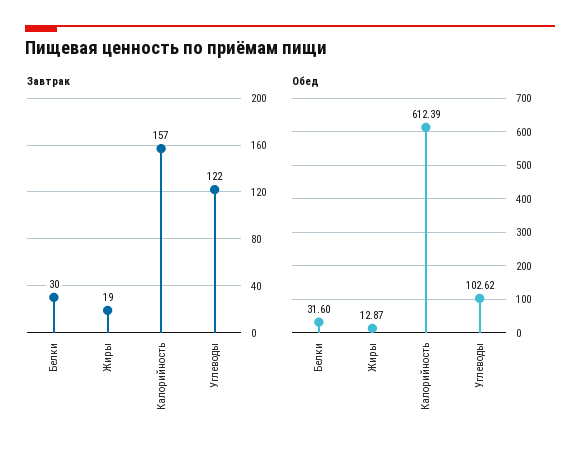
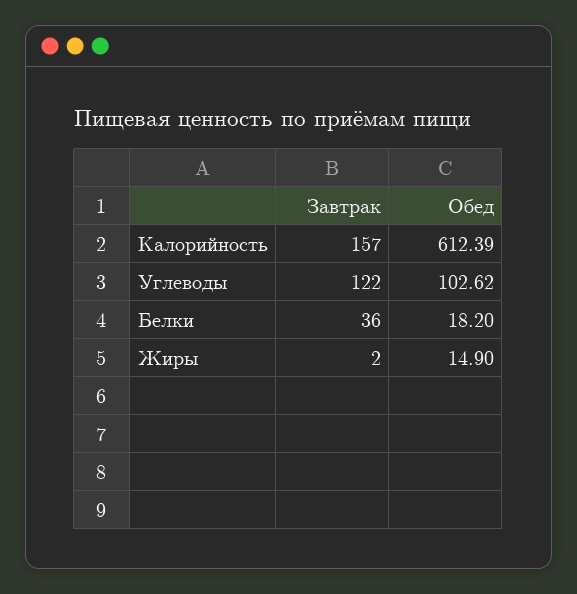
Завтрак, Белки: 30 -> 36
Завтрак, Жиры: 19 -> 2
Обед, Белки: 31.6 -> 18.2
Обед, Жиры: 12.87 -> 14.9

